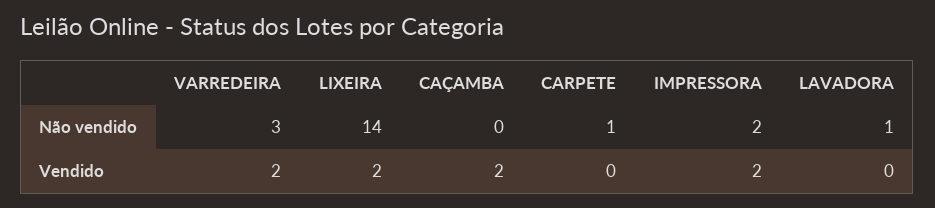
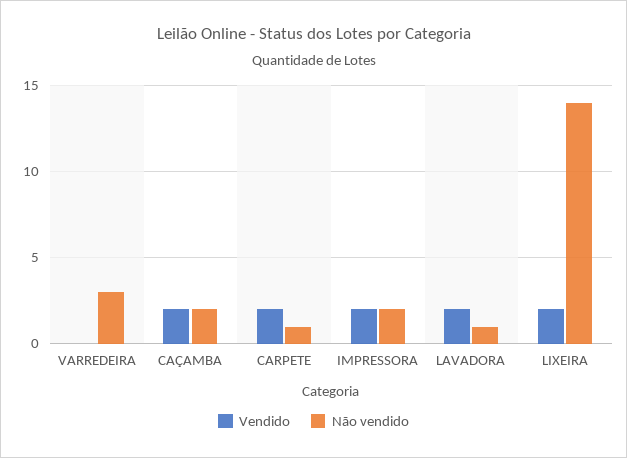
Não vendido, CAÇAMBA: 0 -> 2
Vendido, VARREDEIRA: 2 -> 0
Vendido, CARPETE: 0 -> 2
Vendido, LAVADORA: 0 -> 2

